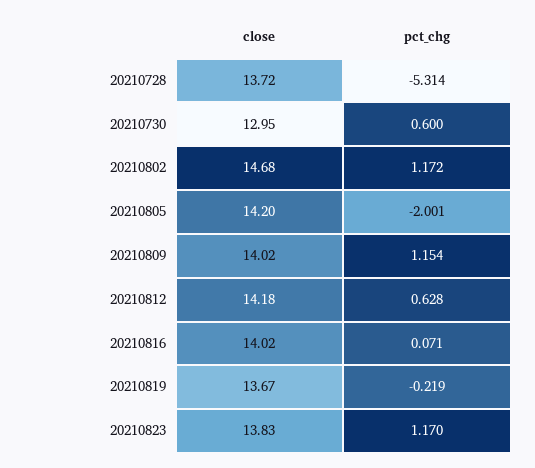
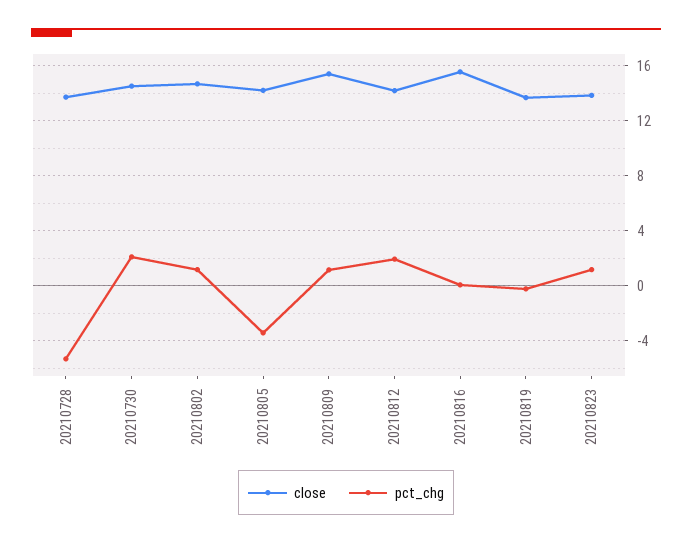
close, 20210730: 12.95 -> 14.5
pct_chg, 20210730: 0.6 -> 2
pct_chg, 20210805: -2.001 -> -3.5
close, 20210809: 14.02 -> 15.5
pct_chg, 20210812: 0.628 -> 2
close, 20210816: 14.02 -> 15.5

